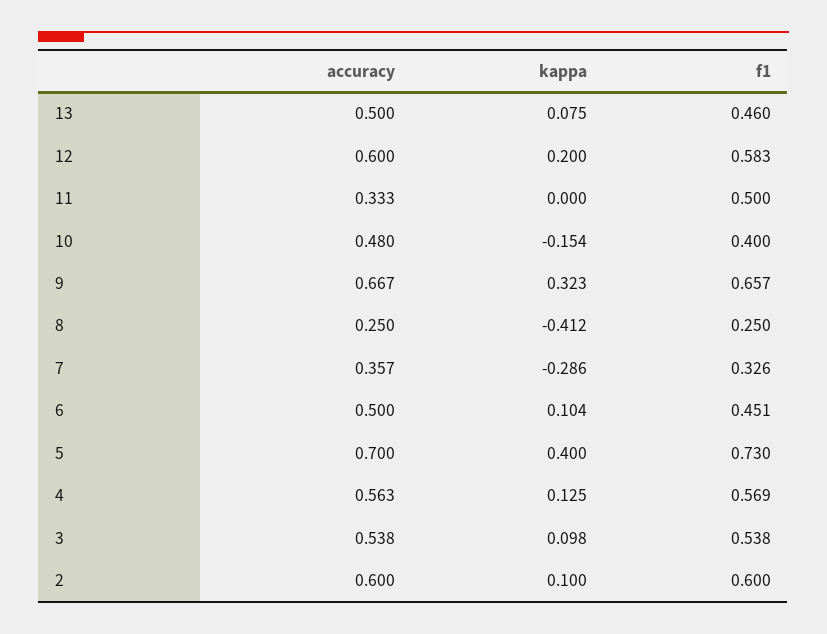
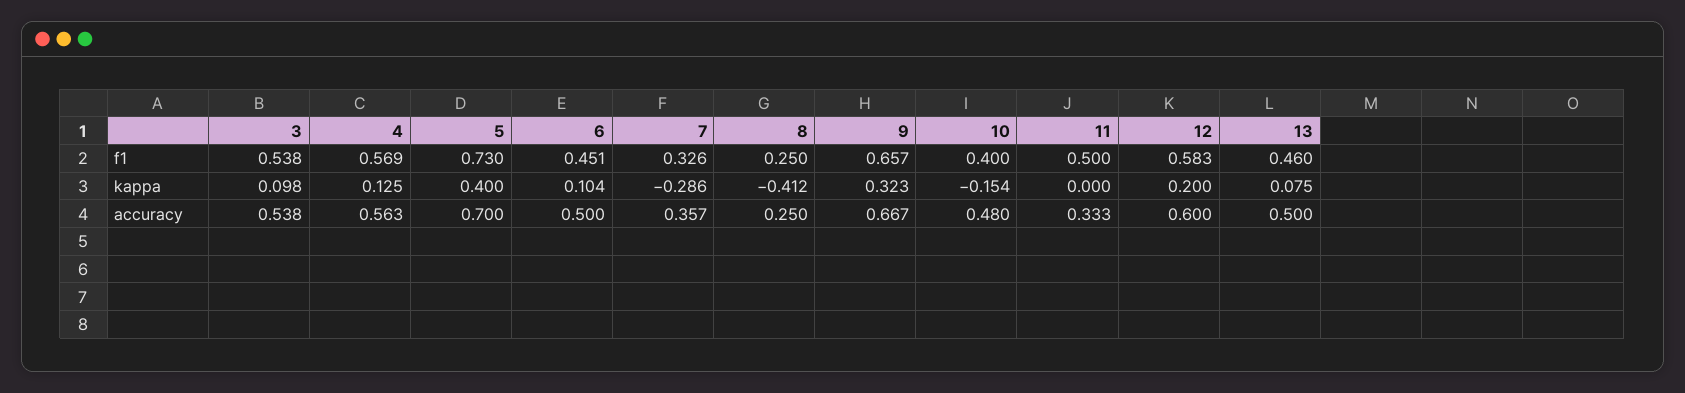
accuracy, 2: 0.6 -> none
kappa, 2: 0.1 -> none
f1, 2: 0.6 -> none

